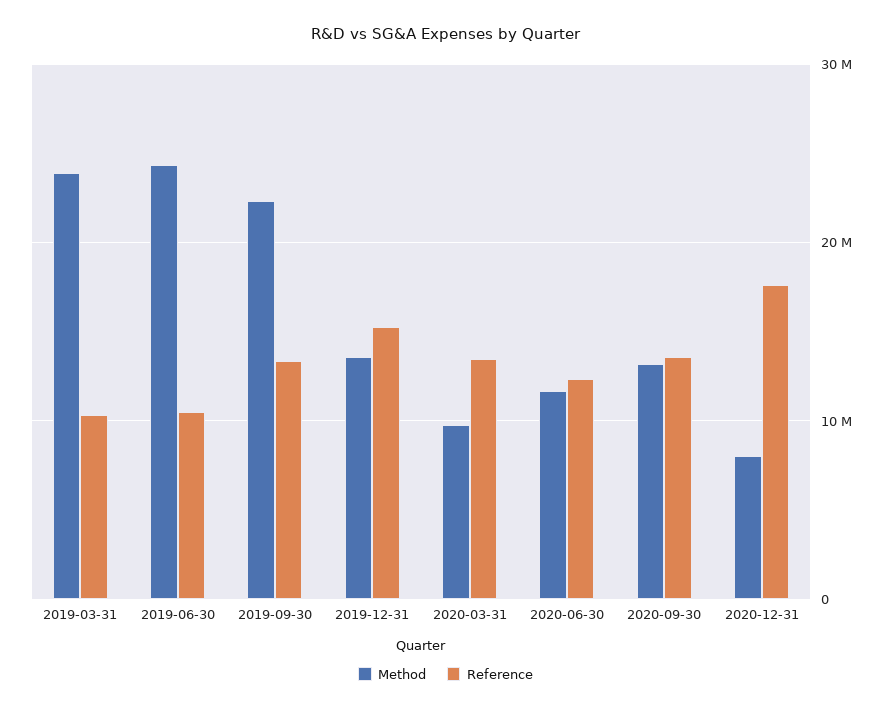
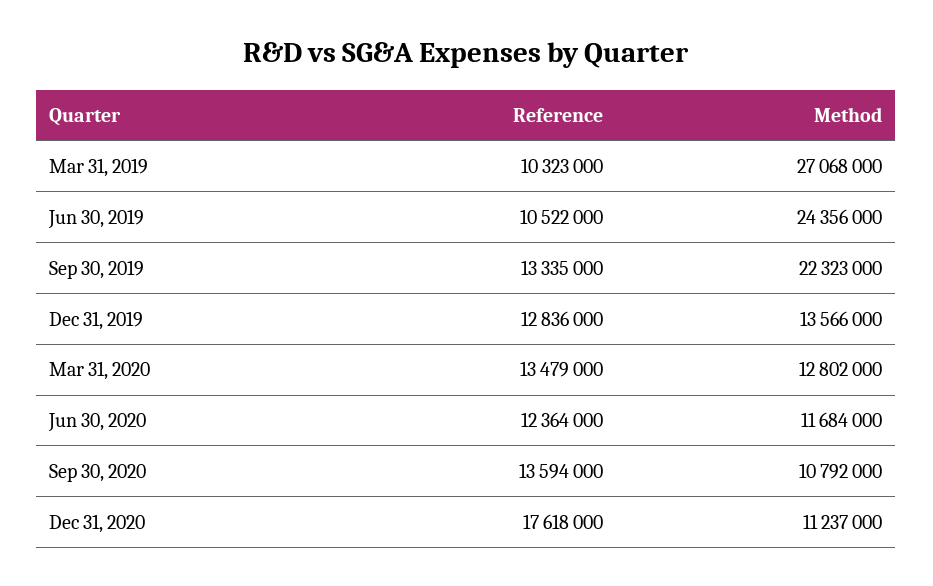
Method, 2019-03-31: 24000000 -> 27068000
Reference, 2019-12-31: 15000000 -> 12836000
Method, 2020-03-31: 10000000 -> 12802000
Method, 2020-09-30: 13000000 -> 10792000
Method, 2020-12-31: 8000000 -> 11237000

